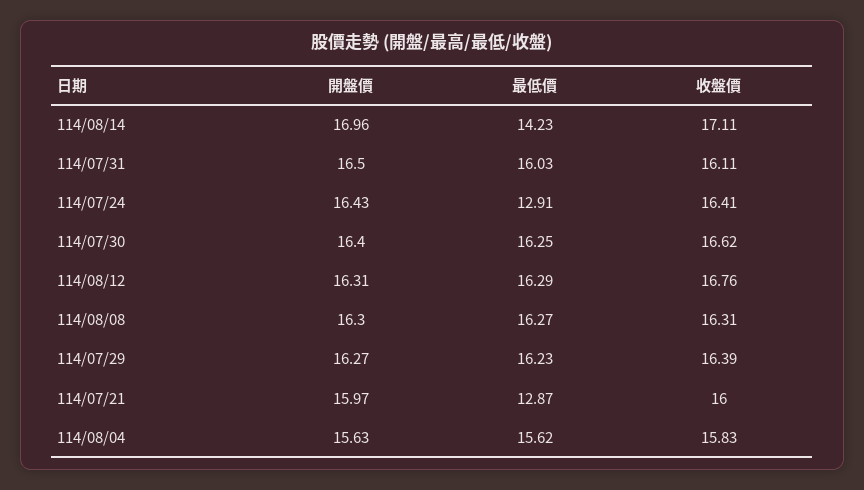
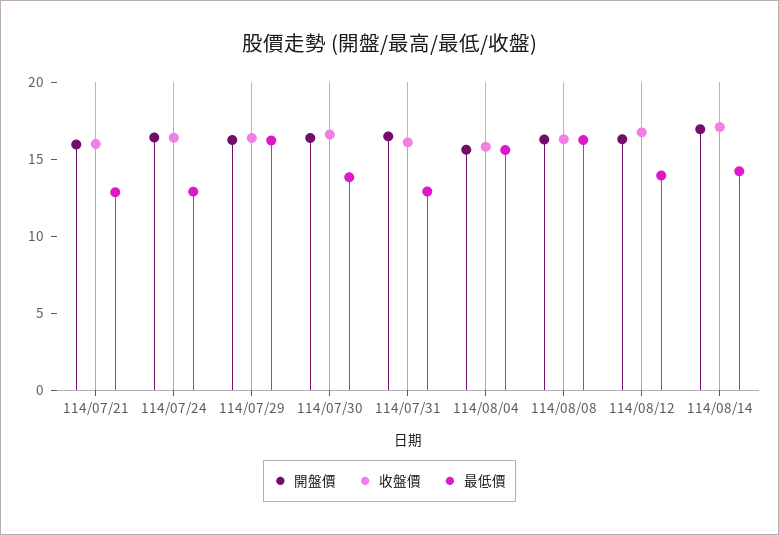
最低價, 114/07/31: 16.03 -> 13
最低價, 114/07/30: 16.25 -> 14
最低價, 114/08/12: 16.29 -> 14

